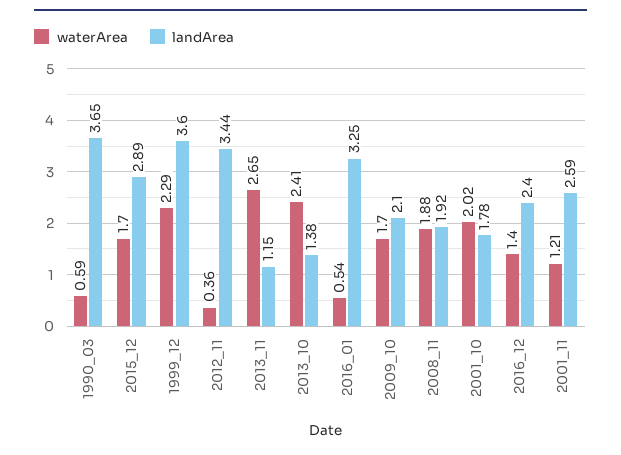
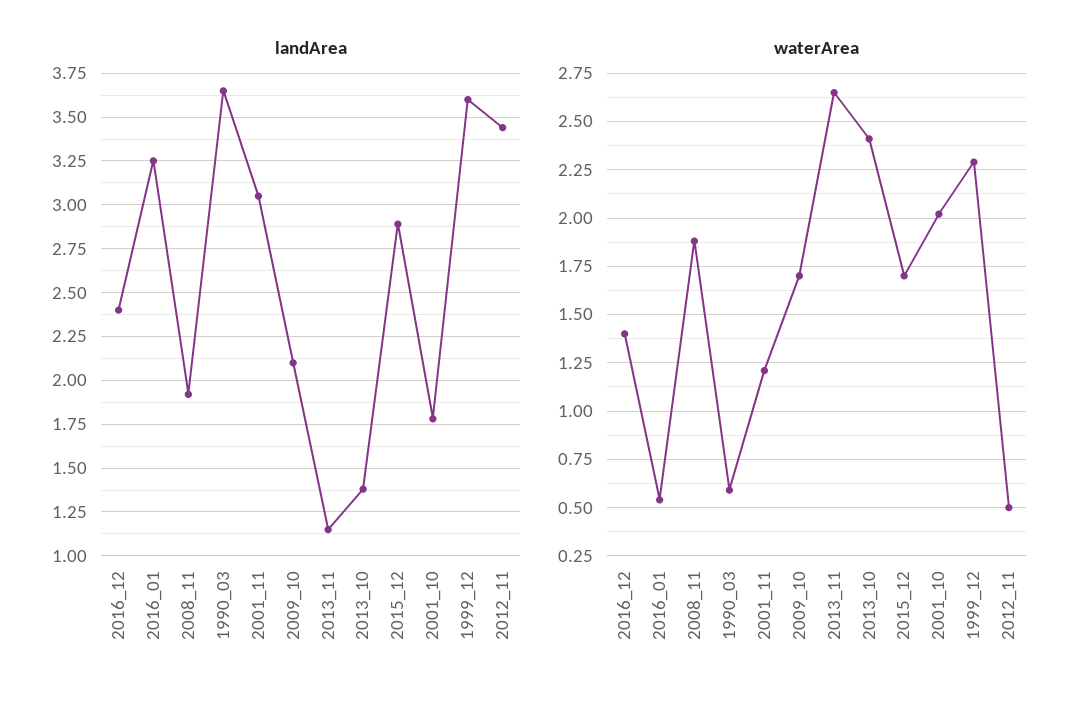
waterArea, 2012_11: 0.36 -> 0.5
landArea, 2001_11: 2.59 -> 3.05

